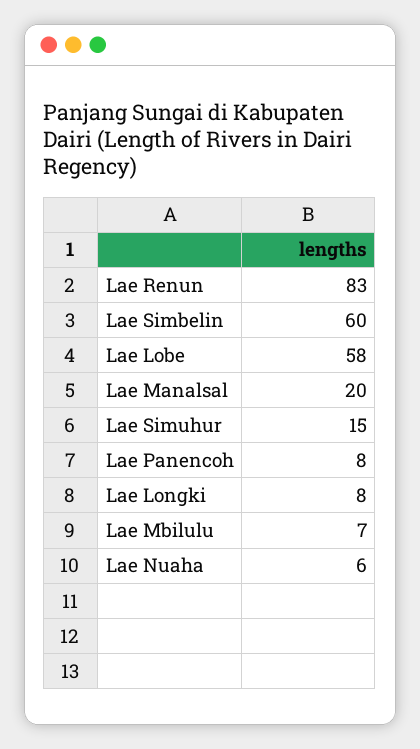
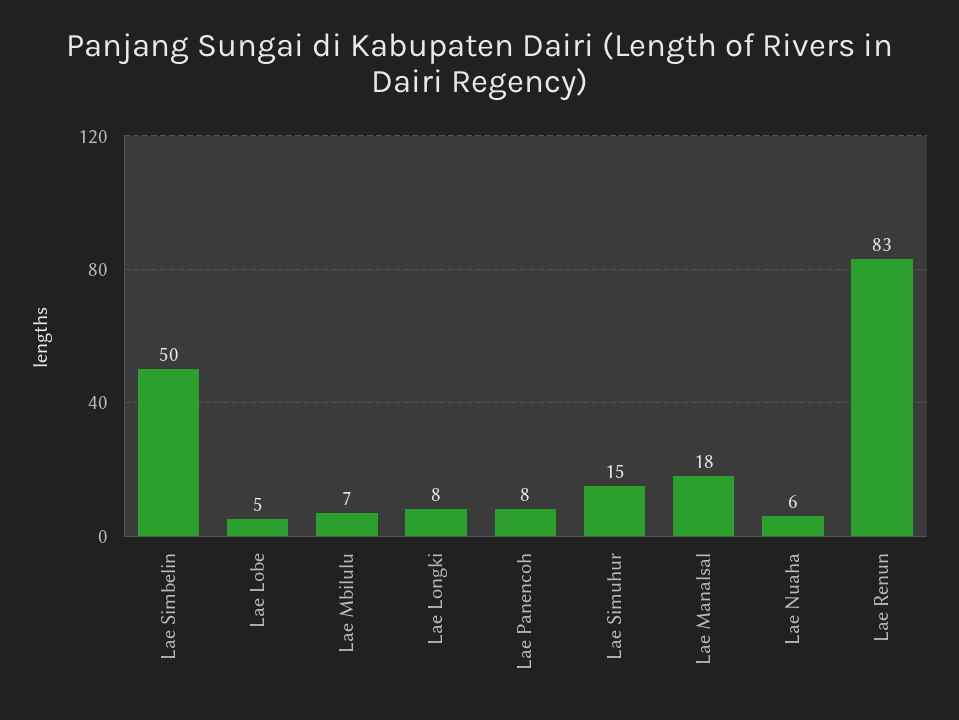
Lae Simbelin: 60 -> 50
Lae Lobe: 58 -> 5
Lae Manalsal: 20 -> 18

